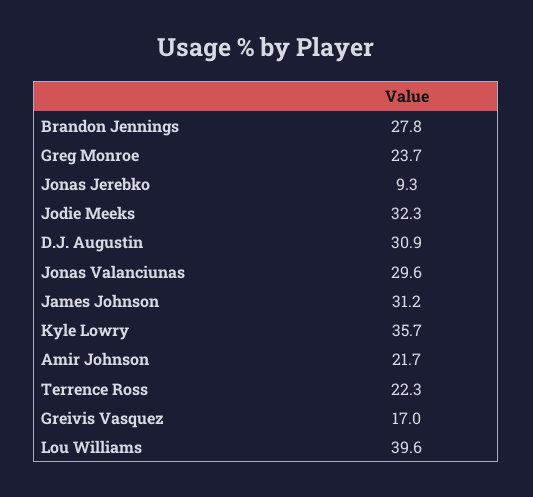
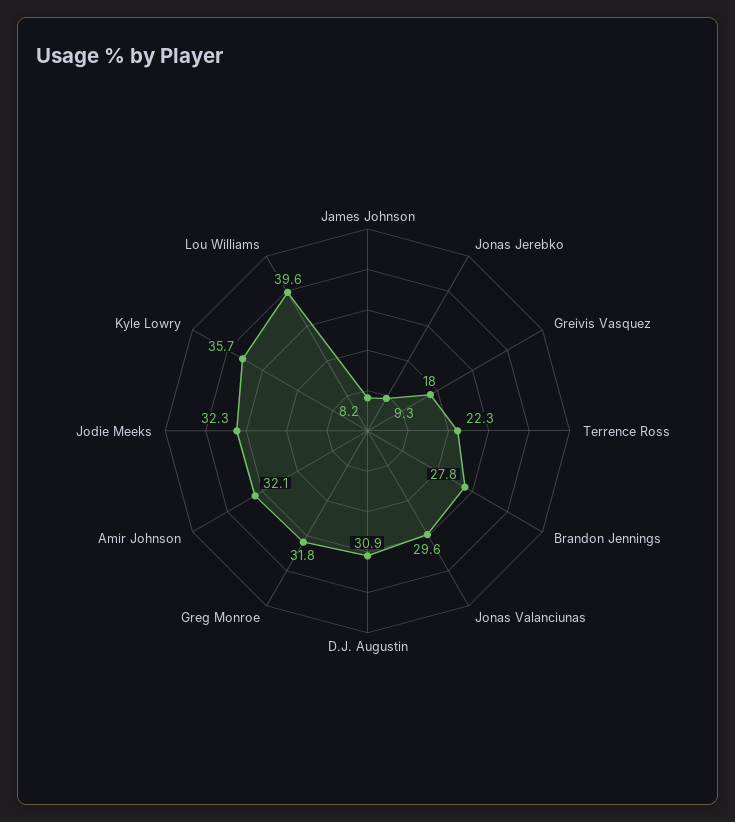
Greg Monroe: 23.7 -> 31.8
James Johnson: 31.2 -> 8.2
Amir Johnson: 21.7 -> 32.1
Greivis Vasquez: 17 -> 18

